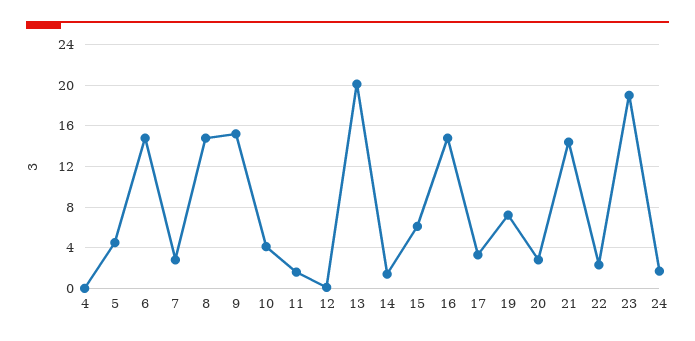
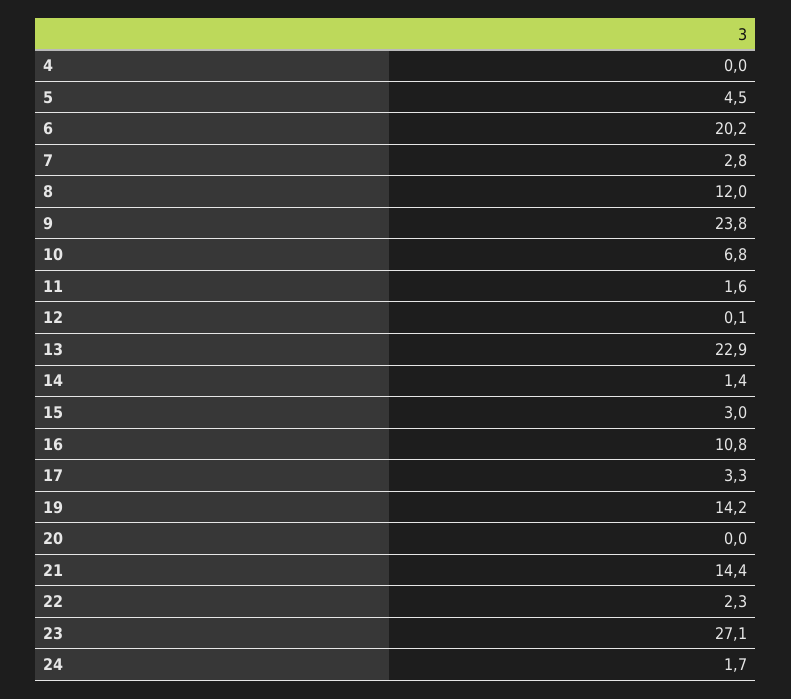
6: 15 -> 20.2
8: 15 -> 12
9: 15 -> 23.8
10: 4 -> 6.8
13: 20 -> 22.9
15: 6 -> 3
16: 15 -> 10.8
19: 7 -> 14.2
20: 3 -> 0
23: 19 -> 27.1

